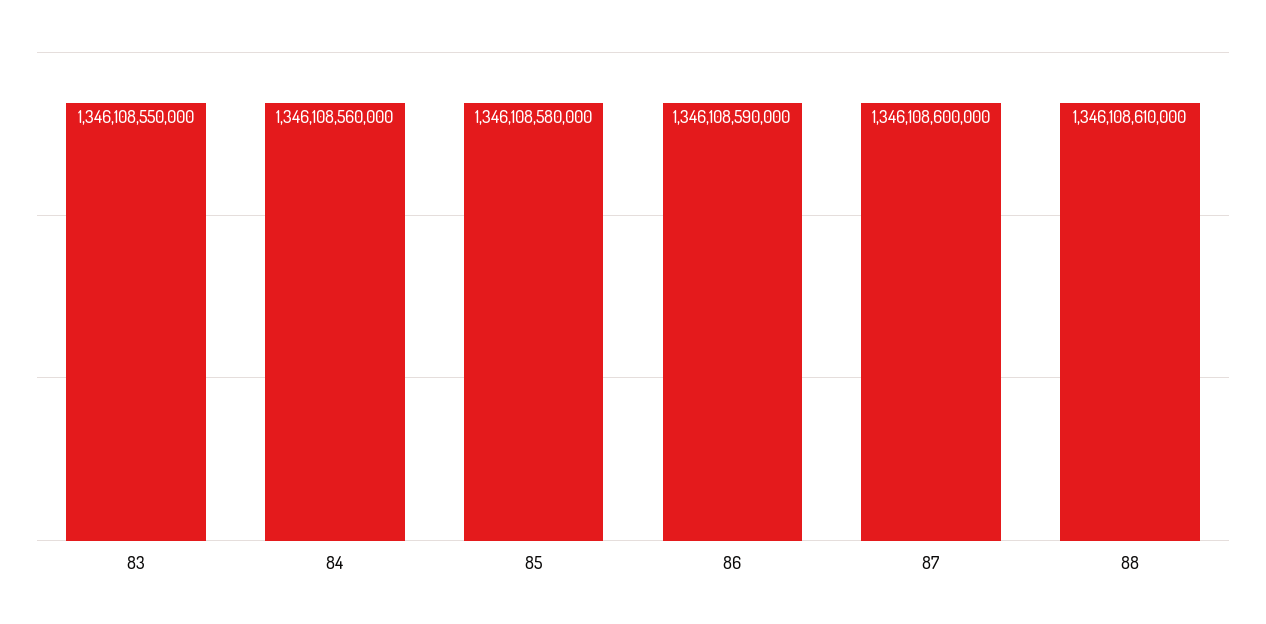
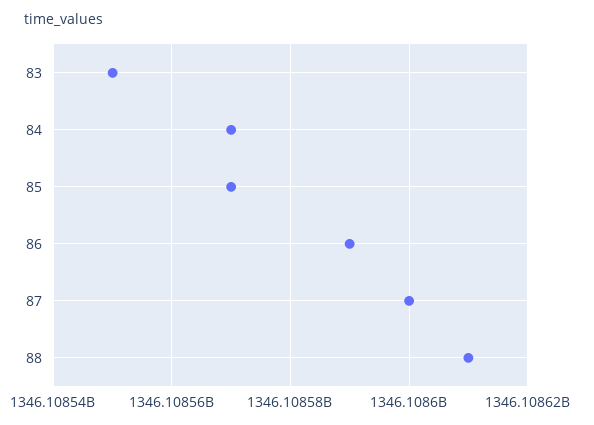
84: 1346108560000 -> 1346108570000
85: 1346108580000 -> 1346108570000

